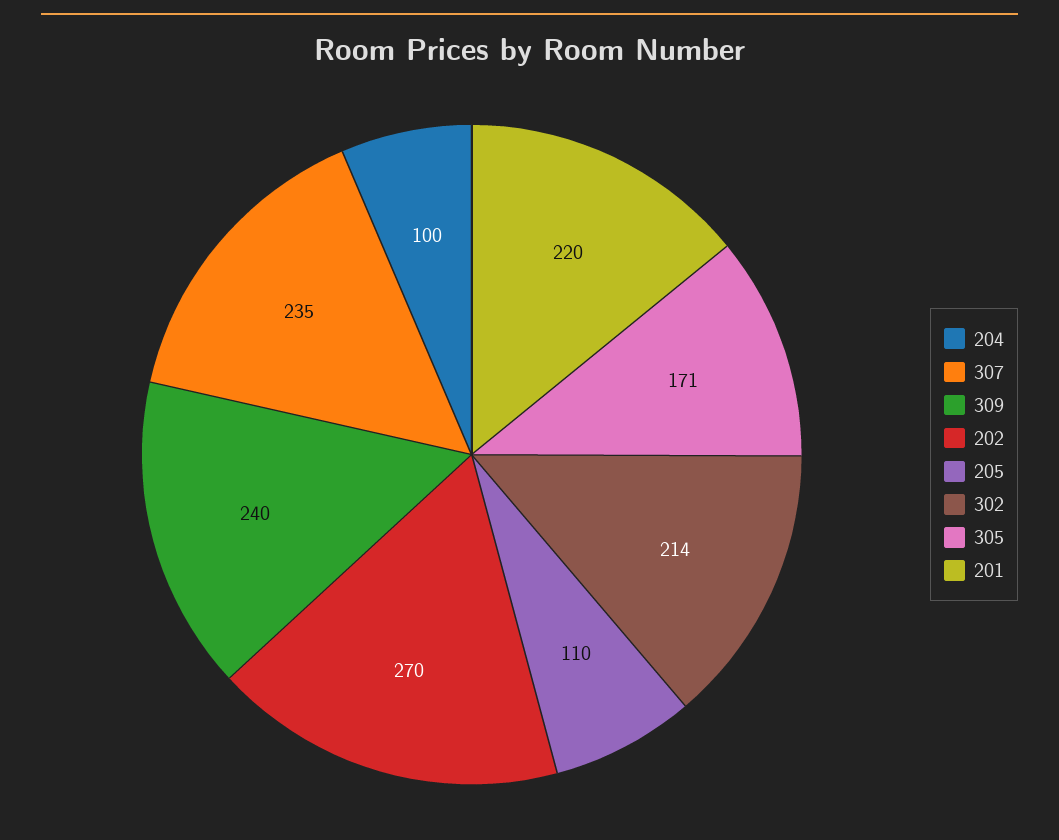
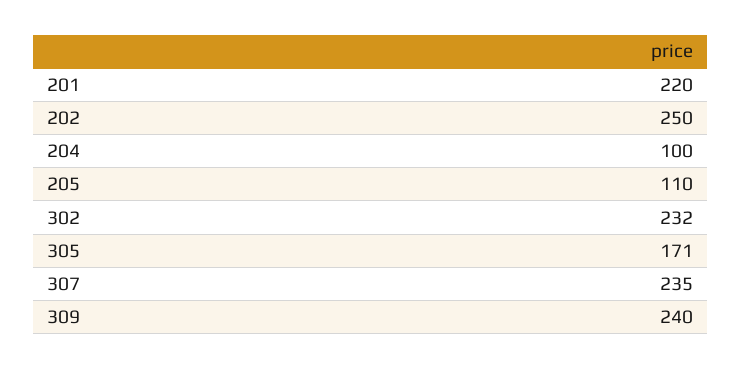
202: 270 -> 250
302: 214 -> 232

